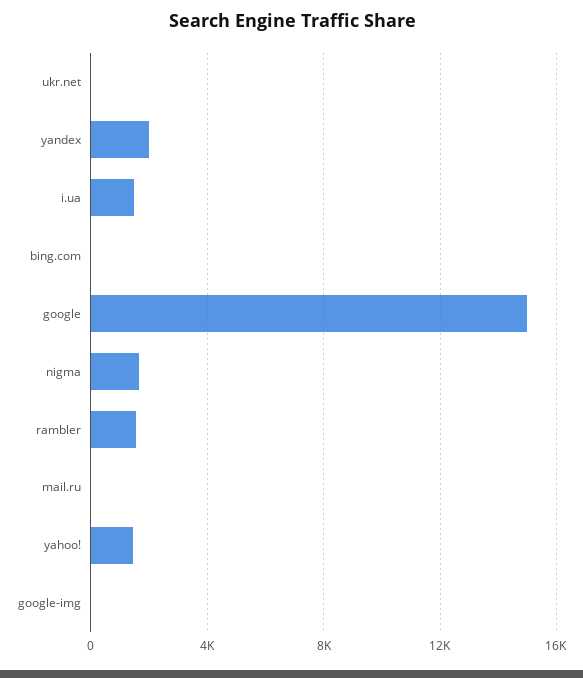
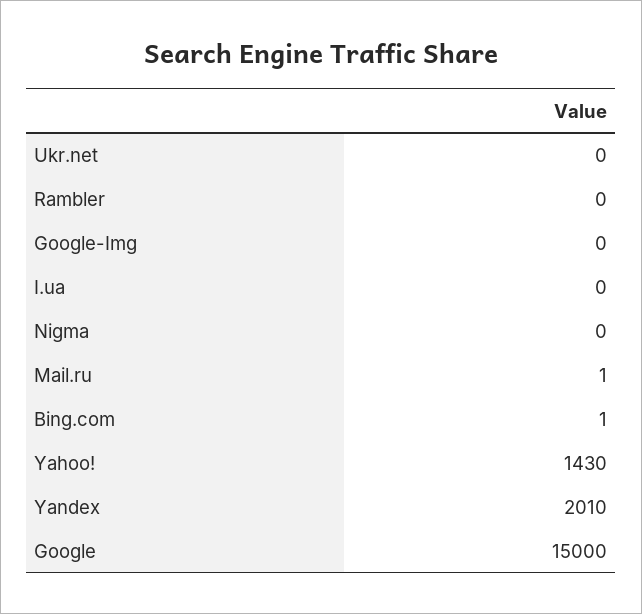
i.ua: 1500 -> 0
nigma: 1500 -> 0
rambler: 1500 -> 0

